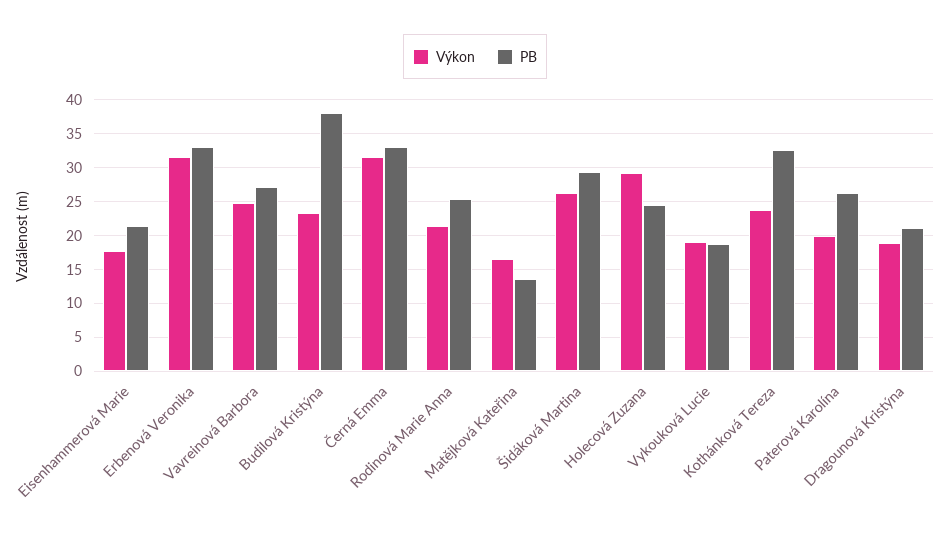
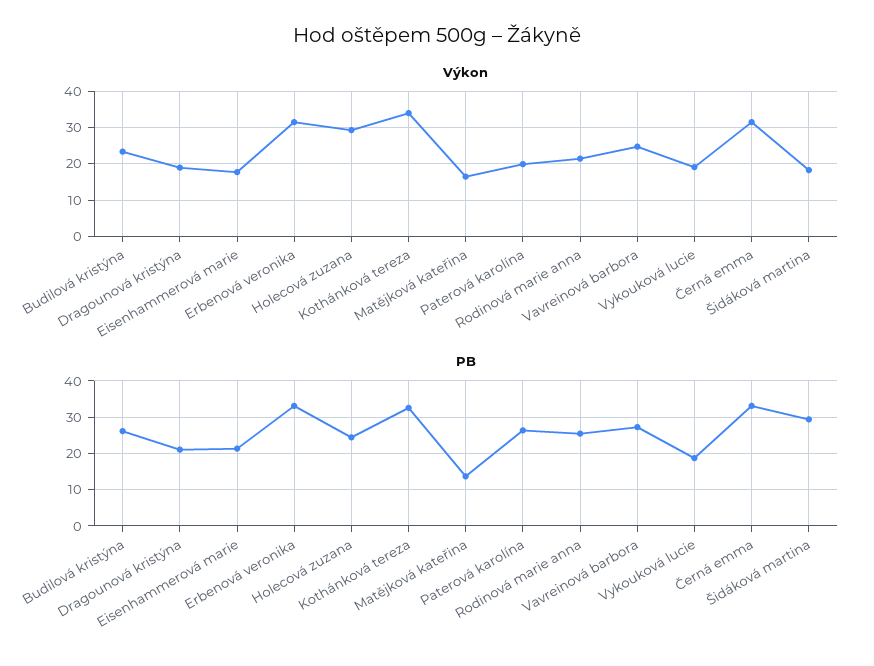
PB, Budilová Kristýna: 38 -> 26
Výkon, Šidáková Martina: 26 -> 18
Výkon, Kothánková Tereza: 24 -> 34

